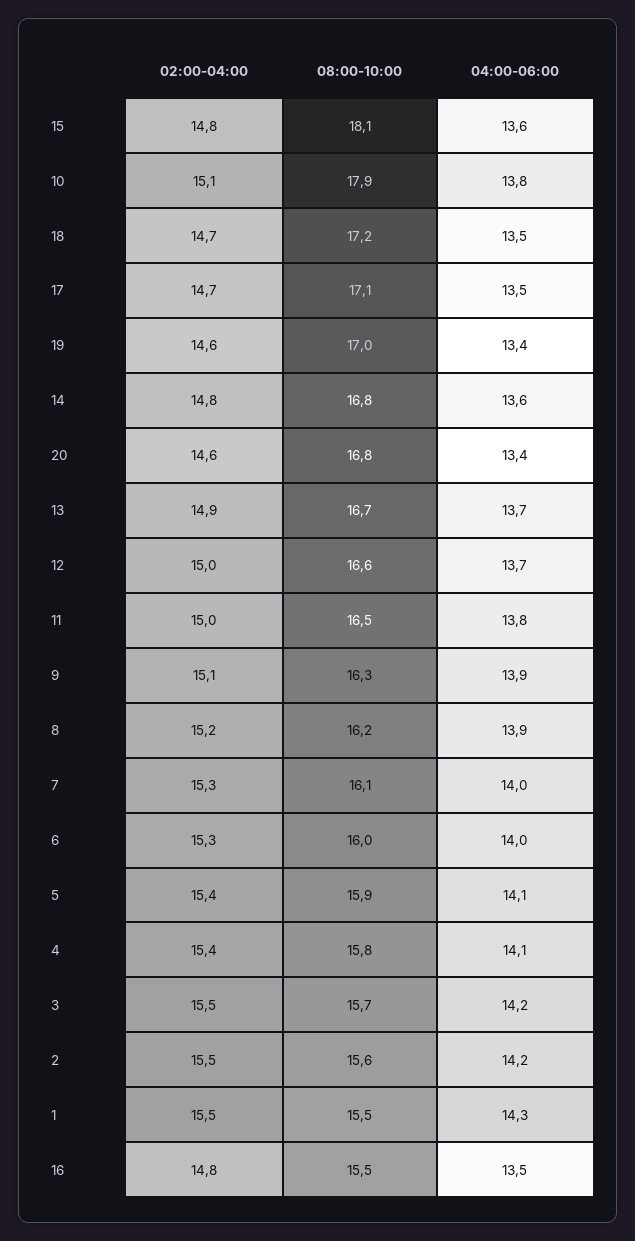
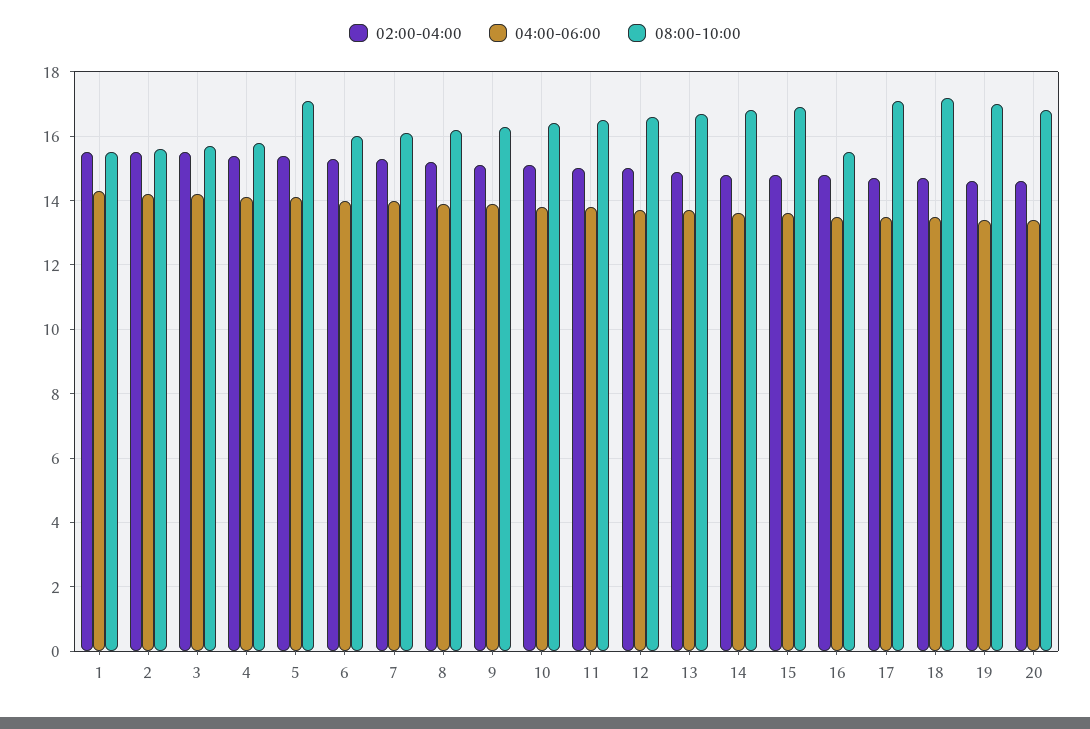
08:00-10:00, 15: 18.1 -> 17
08:00-10:00, 10: 17.9 -> 16.5
08:00-10:00, 5: 15.9 -> 17

